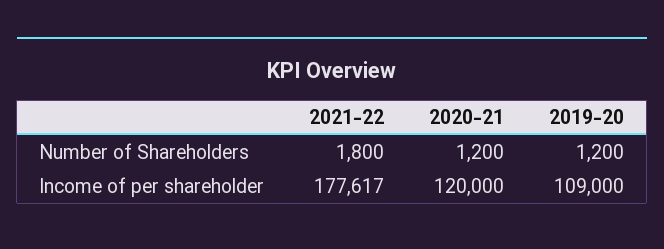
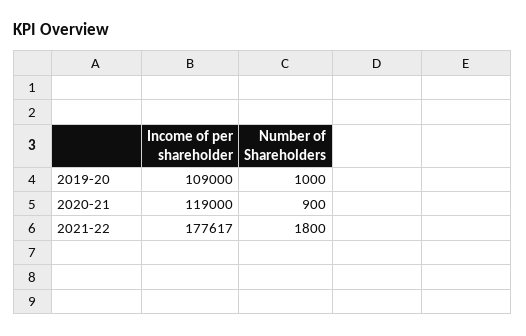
2020-21, Number of Shareholders: 1200 -> 900
2019-20, Number of Shareholders: 1200 -> 1000
2020-21, Income of per shareholder: 120000 -> 119000

